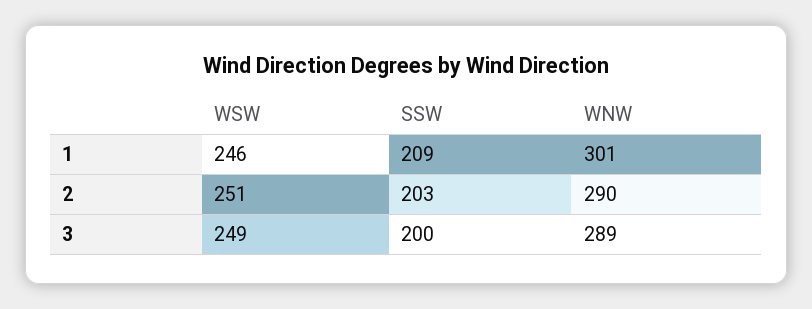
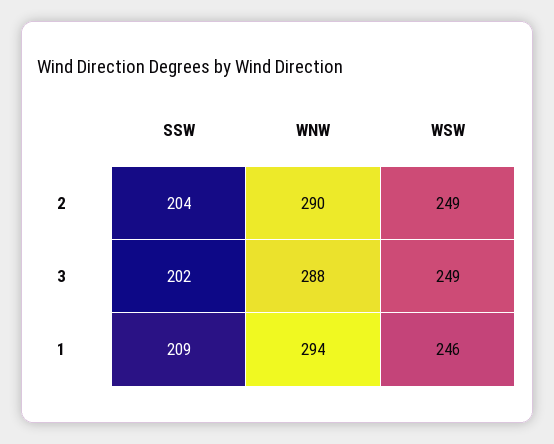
WNW, 1: 301 -> 294
WSW, 2: 251 -> 249
SSW, 2: 203 -> 204
SSW, 3: 200 -> 202
WNW, 3: 289 -> 288

